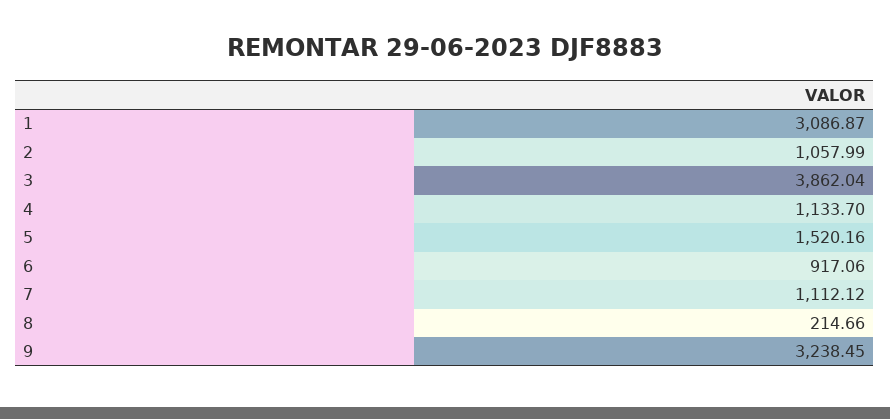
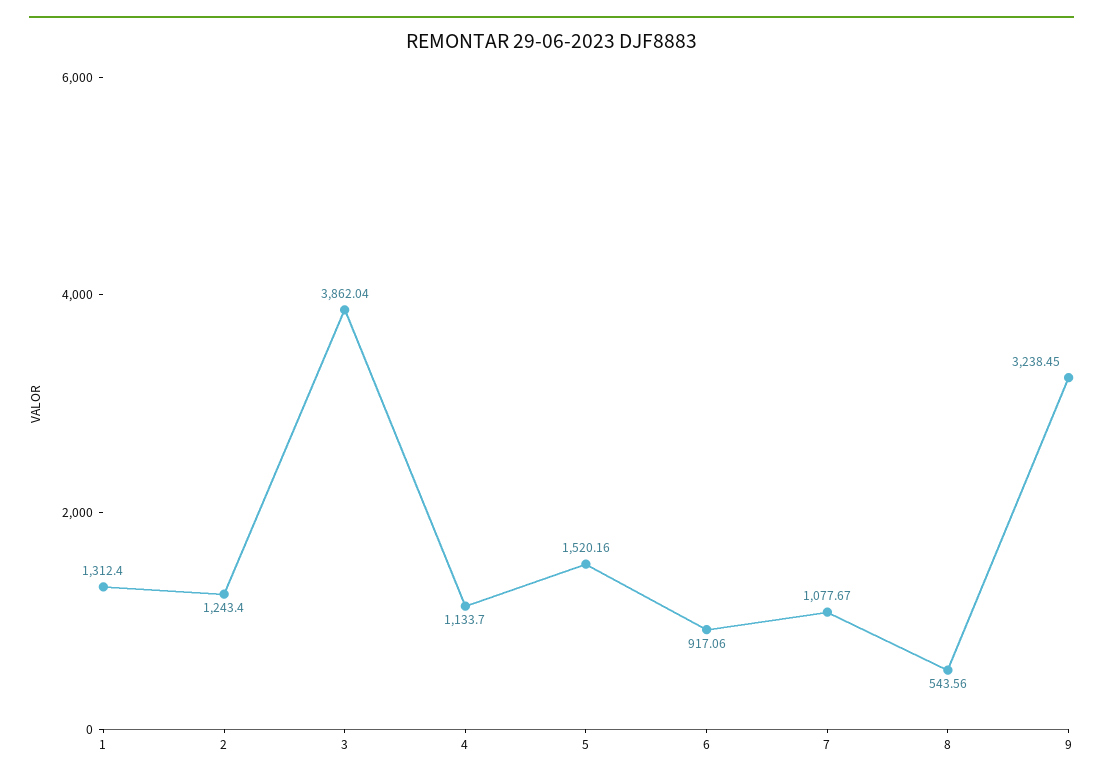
1: 3086.87 -> 1312.4
2: 1057.99 -> 1243.4
7: 1112.12 -> 1077.67
8: 214.66 -> 543.56

